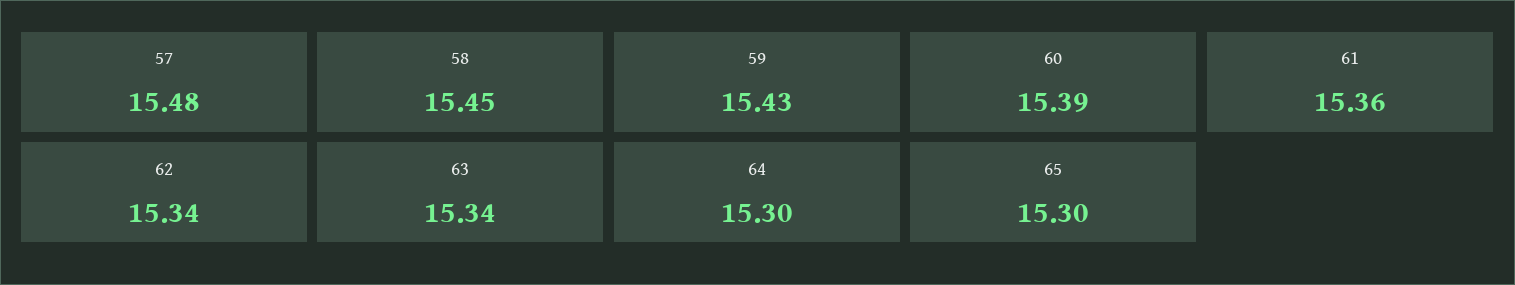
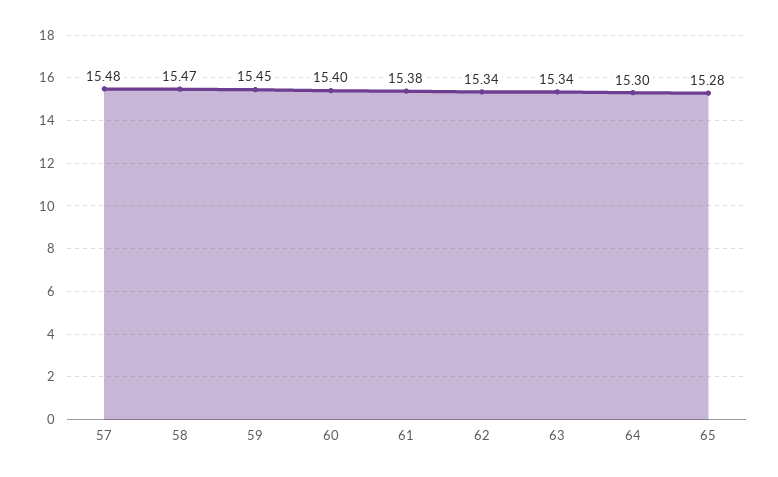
58: 15.45 -> 15.47
59: 15.43 -> 15.45
60: 15.39 -> 15.4
61: 15.36 -> 15.38
65: 15.3 -> 15.28

